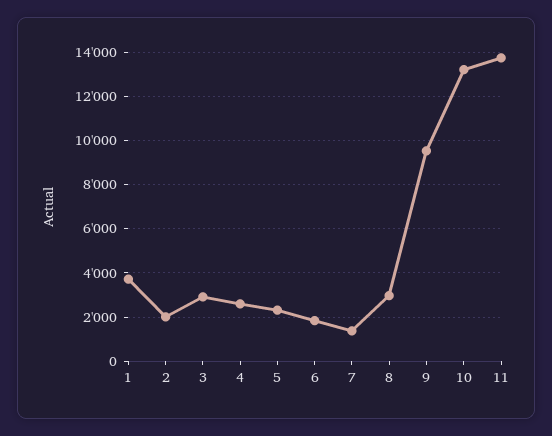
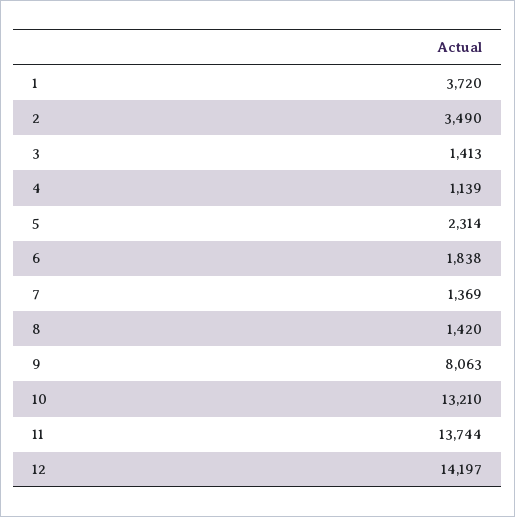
2: 2000 -> 3490
3: 3000 -> 1413
4: 2500 -> 1139
8: 3000 -> 1420
9: 9500 -> 8063
12: none -> 14197

